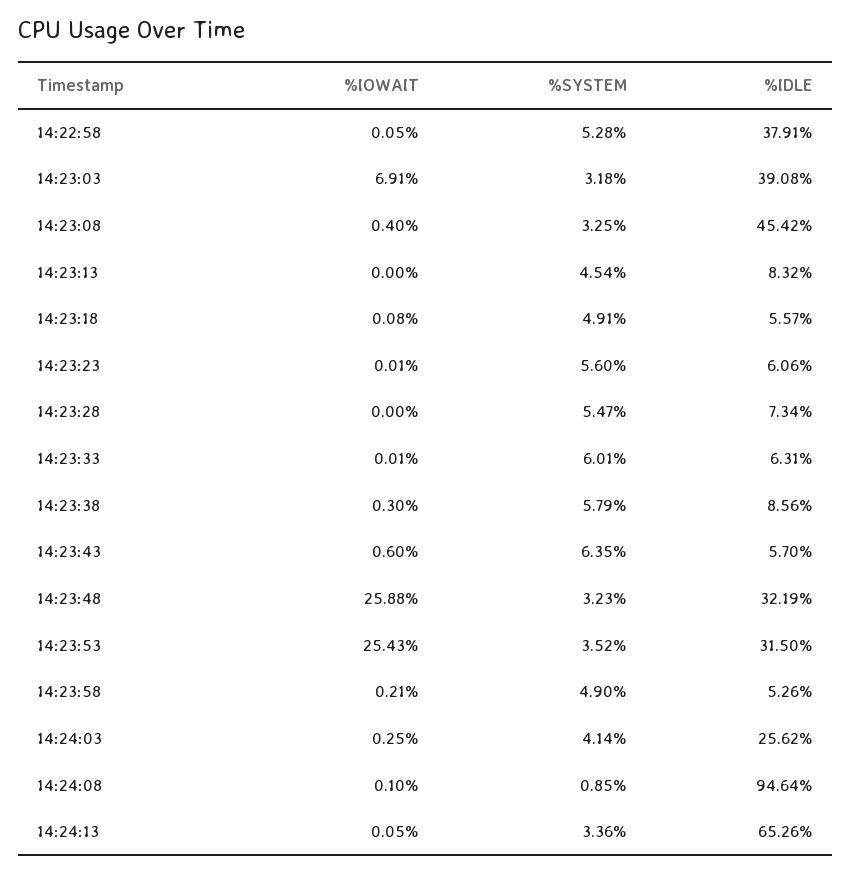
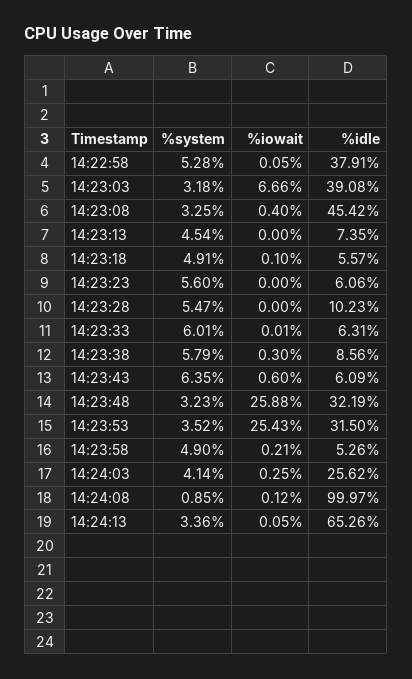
%IOWAIT, 14:23:03: 6.91 -> 6.66
%IDLE, 14:23:13: 8.32 -> 7.35
%IOWAIT, 14:23:18: 0.08 -> 0.1
%IOWAIT, 14:23:23: 0.01 -> 0
%IDLE, 14:23:28: 7.34 -> 10.23
%IDLE, 14:23:43: 5.7 -> 6.09
%IOWAIT, 14:24:08: 0.1 -> 0.12
%IDLE, 14:24:08: 94.64 -> 99.97

